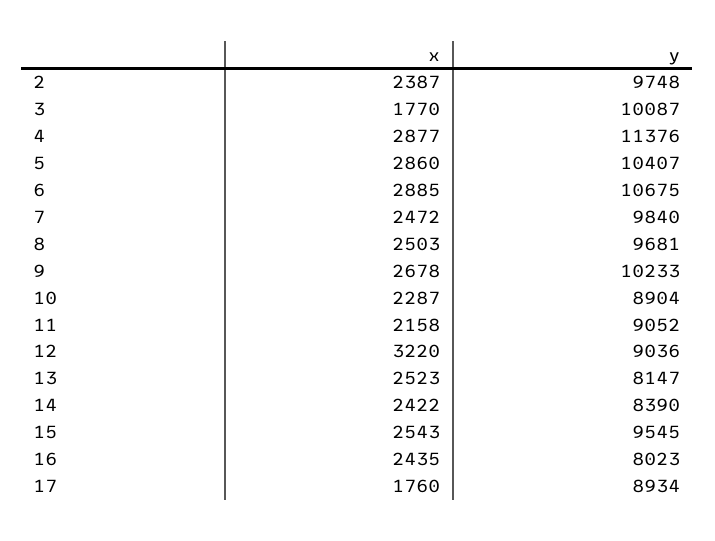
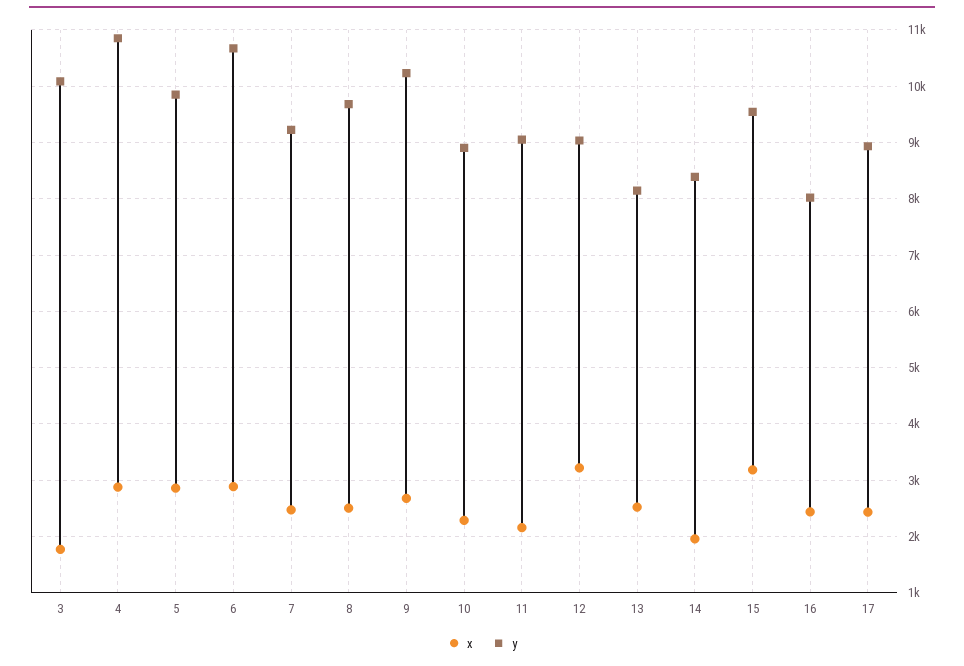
x, 2: 2387 -> none
y, 2: 9748 -> none
y, 4: 11376 -> 10800
y, 5: 10407 -> 9800
y, 7: 9840 -> 9200
x, 14: 2422 -> 2000
x, 15: 2543 -> 3200
x, 17: 1760 -> 2400

